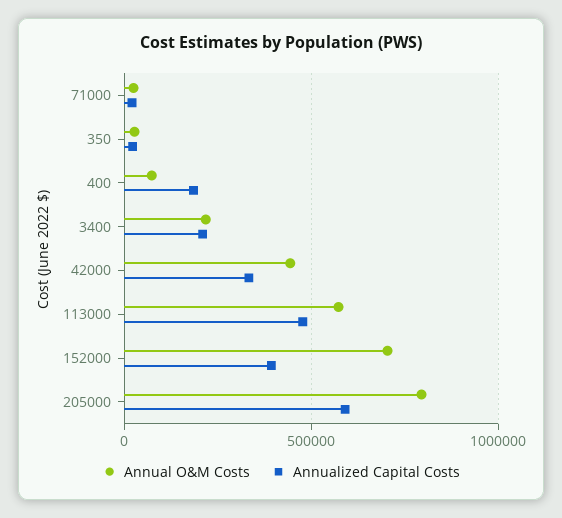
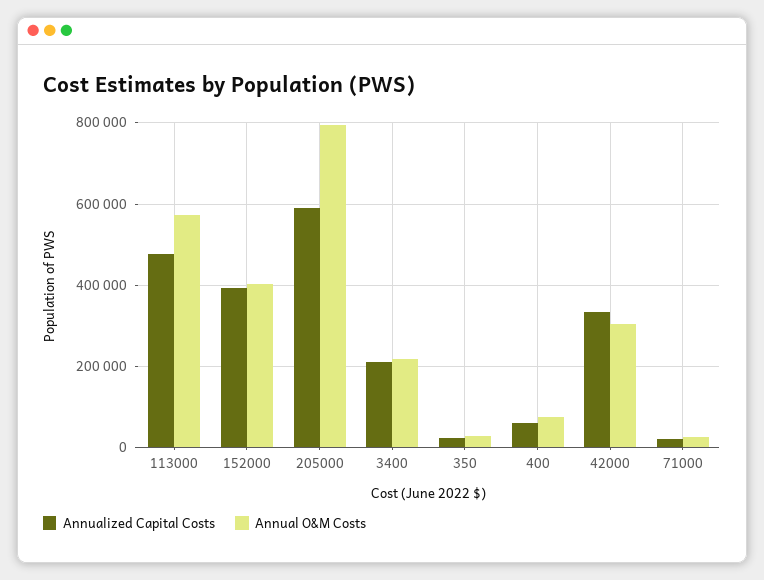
Annualized Capital Costs, 400: 200000 -> 60000
Annual O&M Costs, 42000: 450000 -> 300000
Annual O&M Costs, 152000: 700000 -> 400000

